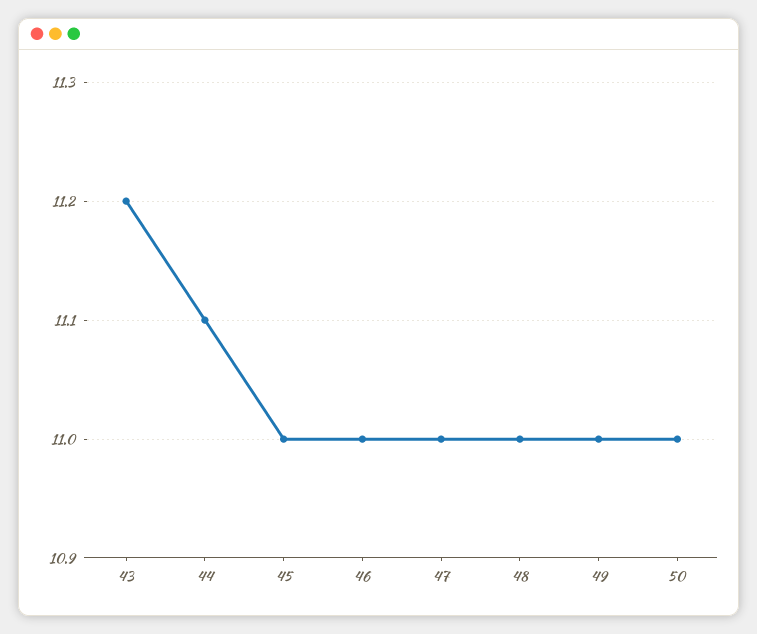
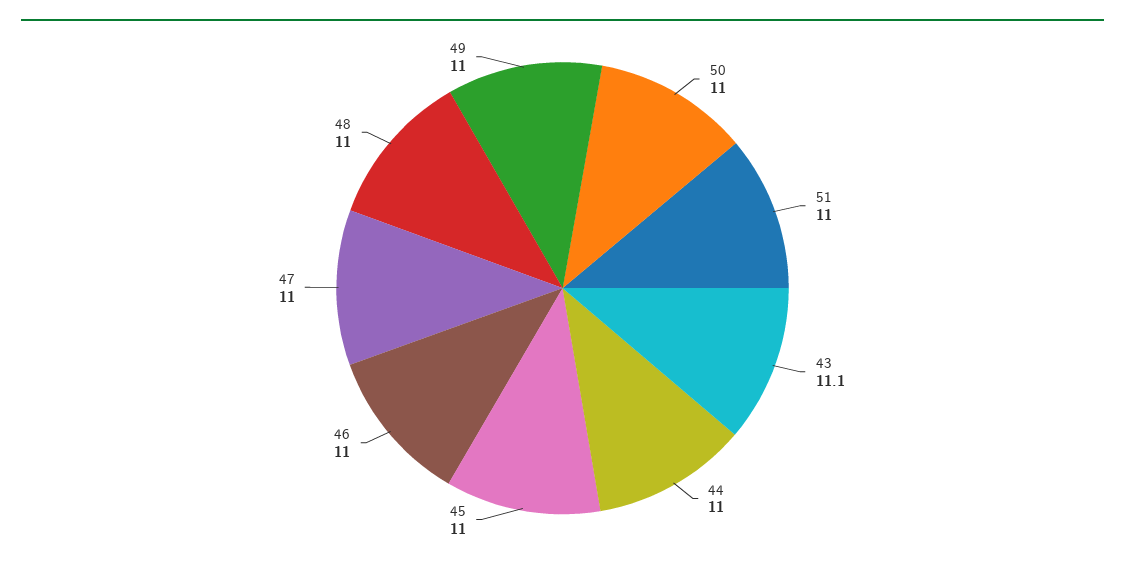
43: 11.2 -> 11.1
44: 11.1 -> 11
51: none -> 11

